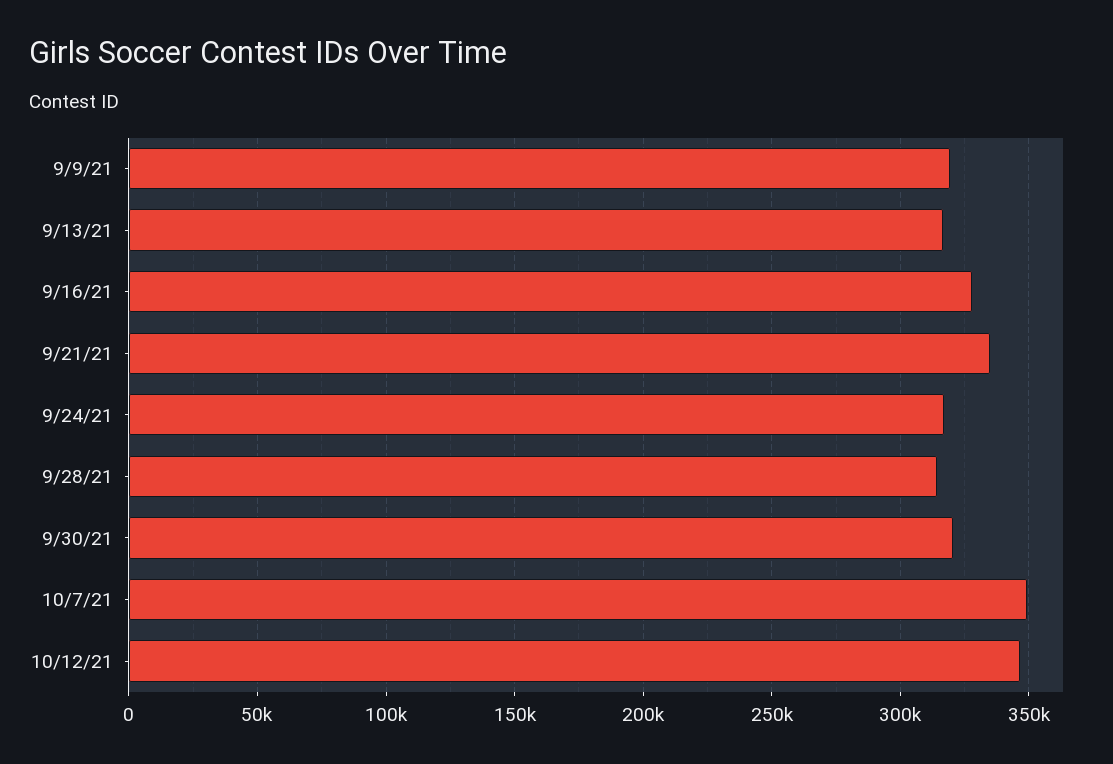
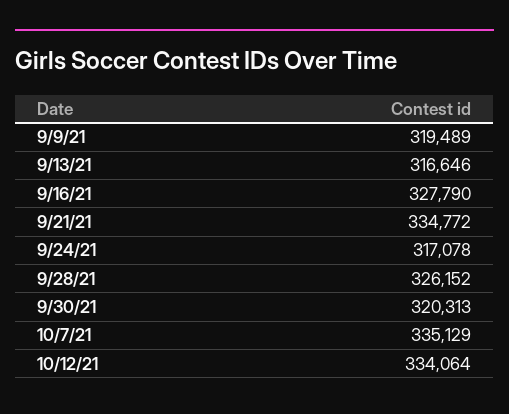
9/28/21: 315000 -> 326152
10/7/21: 350000 -> 335129
10/12/21: 345000 -> 334064

